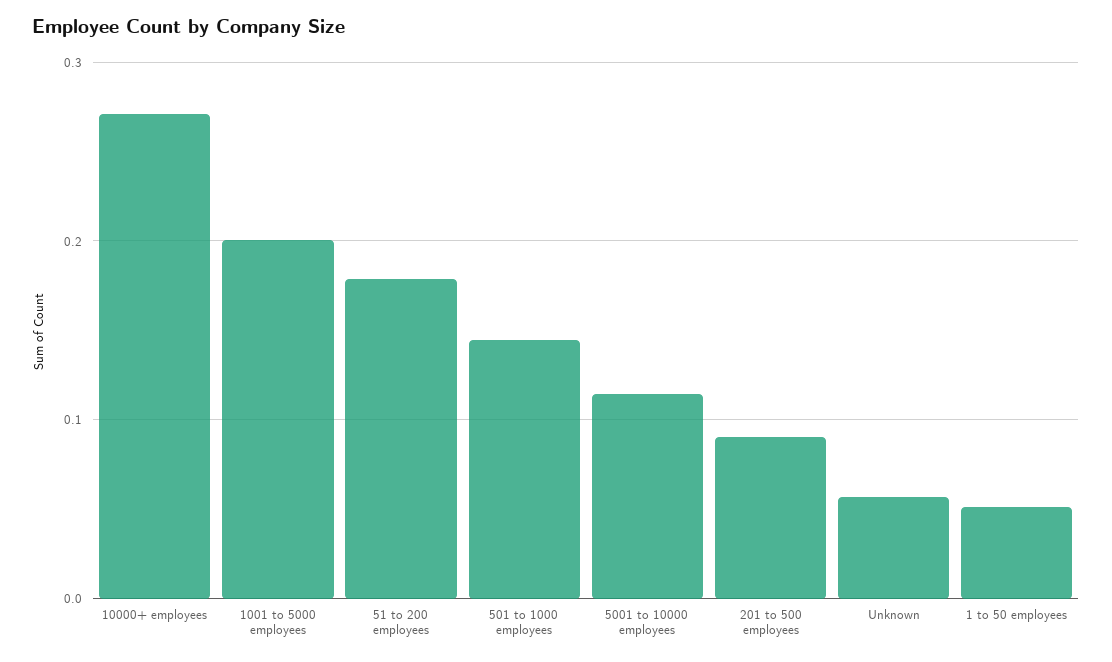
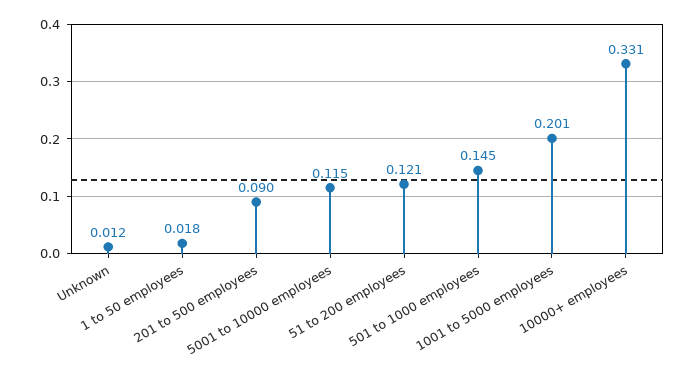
10000+ employees: 0.27 -> 0.331
51 to 200 employees: 0.18 -> 0.121
Unknown: 0.06 -> 0.012
1 to 50 employees: 0.05 -> 0.018

